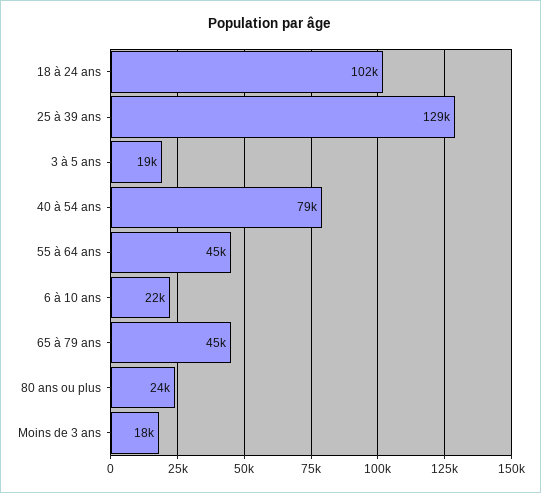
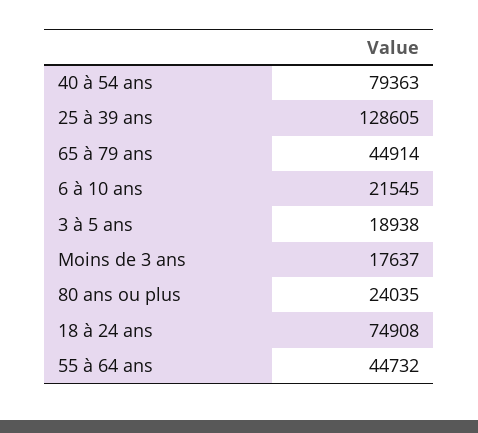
18 à 24 ans: 102000 -> 74908

